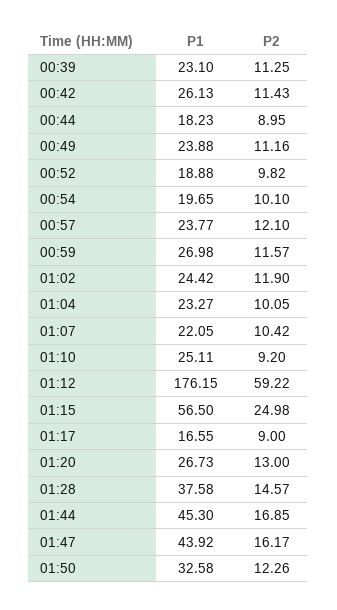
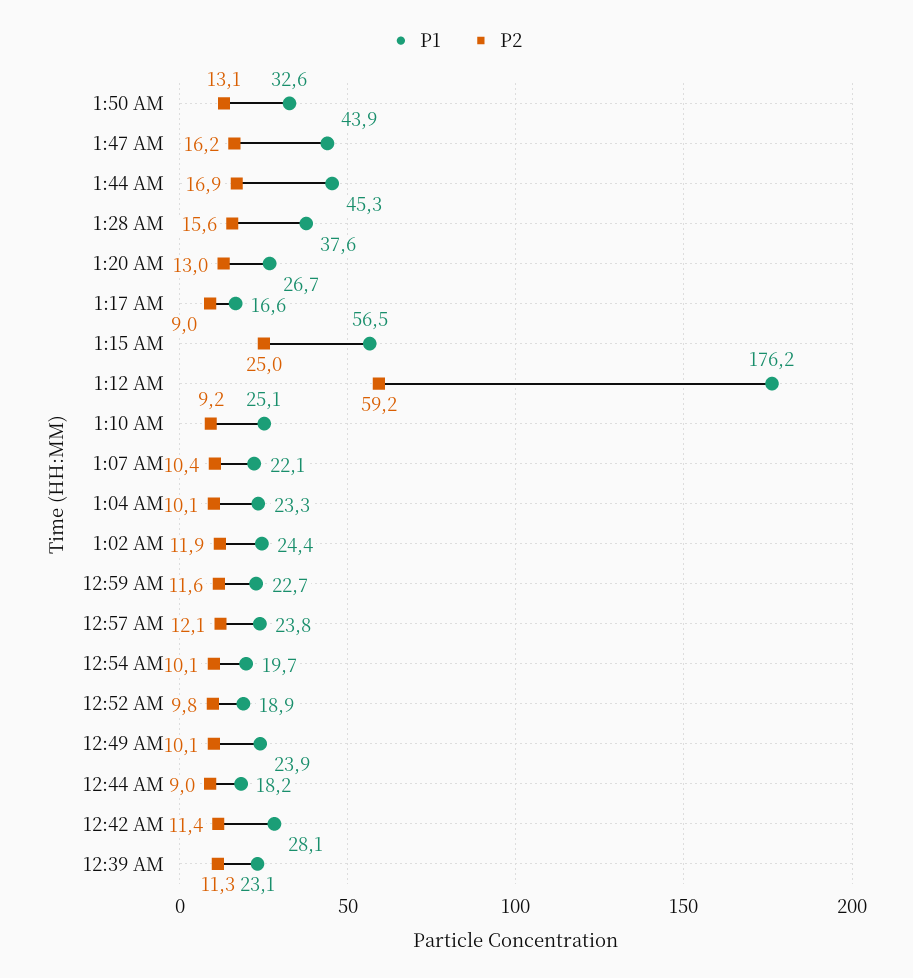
P1, 00:42: 26.13 -> 28.1
P2, 00:49: 11.16 -> 10.1
P1, 00:59: 26.98 -> 22.7
P2, 01:28: 14.57 -> 15.6
P2, 01:50: 12.26 -> 13.1

